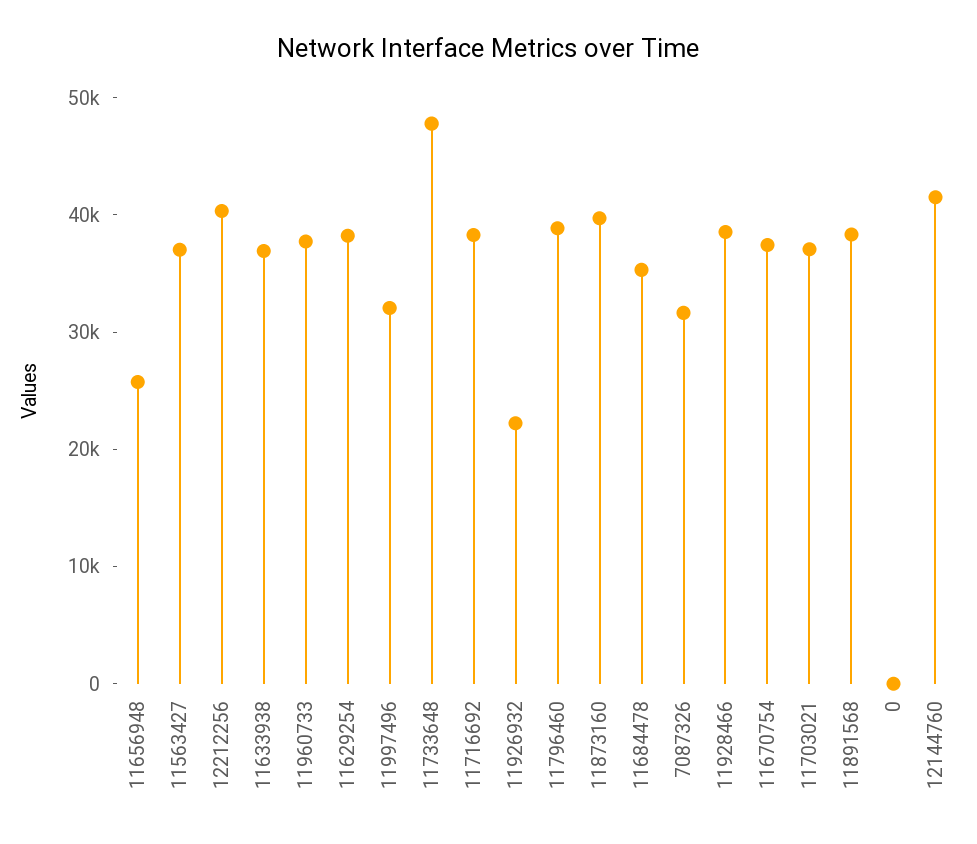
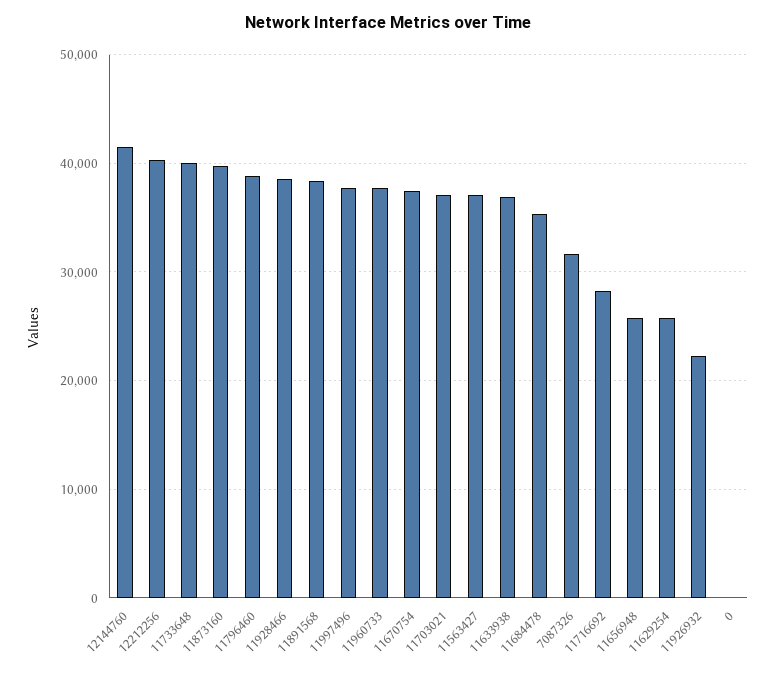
11629254: 38000 -> 26000
11997496: 32000 -> 38000
11733648: 48000 -> 40000
11716692: 38000 -> 28000

